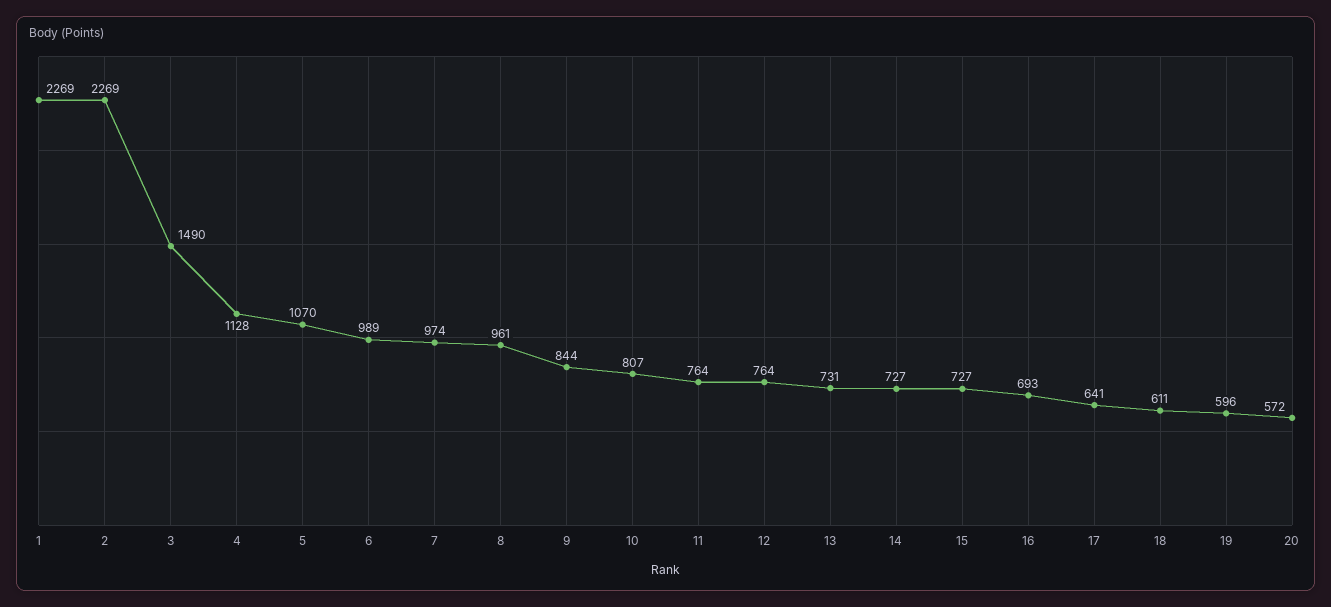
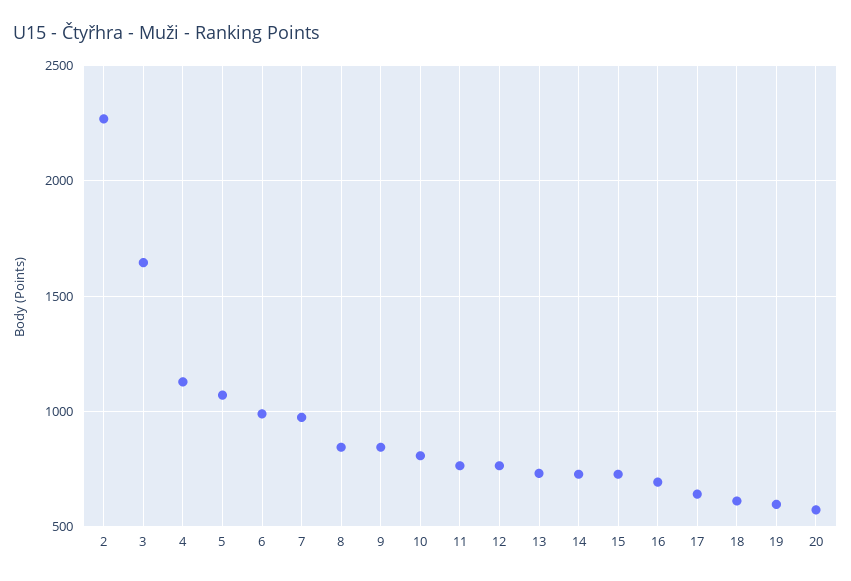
1: 2269 -> none
3: 1490 -> 1650
8: 961 -> 850

